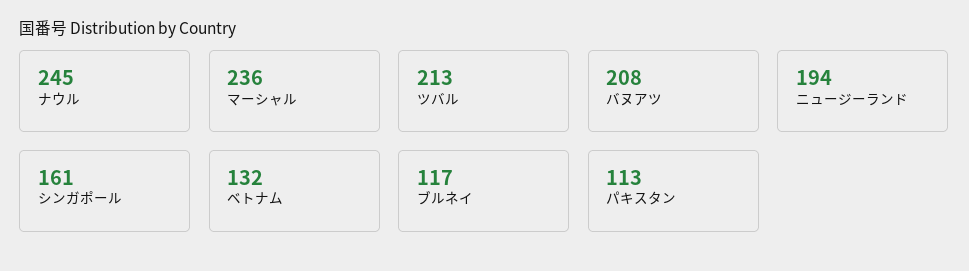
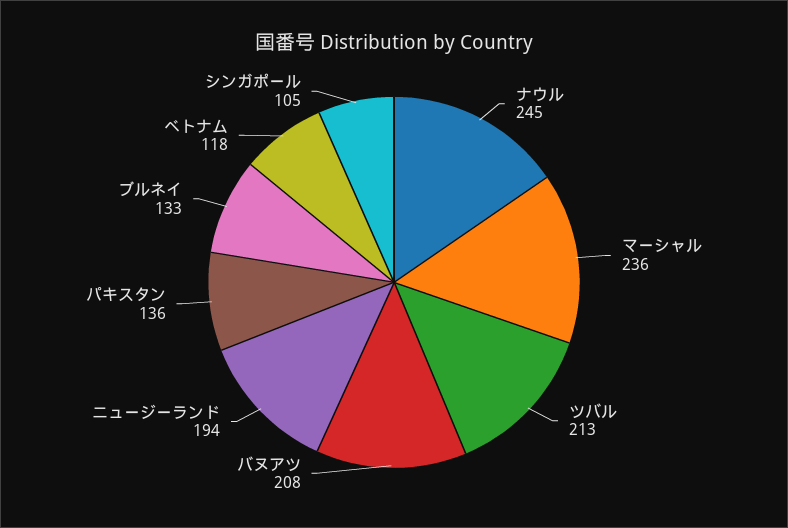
シンガポール: 161 -> 105
ベトナム: 132 -> 118
ブルネイ: 117 -> 133
パキスタン: 113 -> 136

